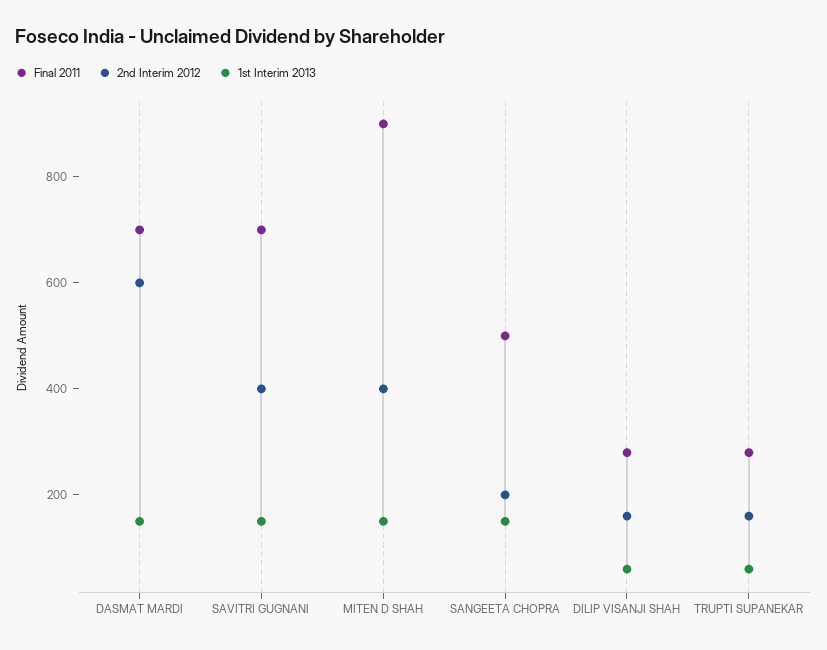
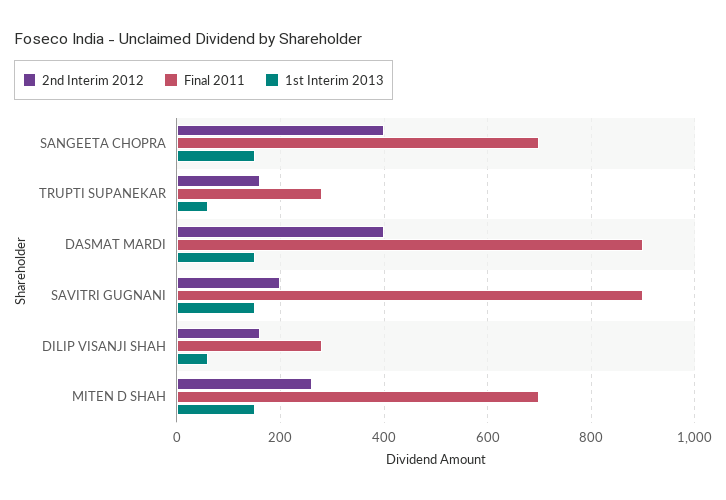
Final 2011, DASMAT MARDI: 700 -> 900
2nd Interim 2012, DASMAT MARDI: 600 -> 400
Final 2011, SAVITRI GUGNANI: 700 -> 900
2nd Interim 2012, SAVITRI GUGNANI: 400 -> 200
Final 2011, MITEN D SHAH: 900 -> 700
2nd Interim 2012, MITEN D SHAH: 400 -> 260
Final 2011, SANGEETA CHOPRA: 500 -> 700
2nd Interim 2012, SANGEETA CHOPRA: 200 -> 400

